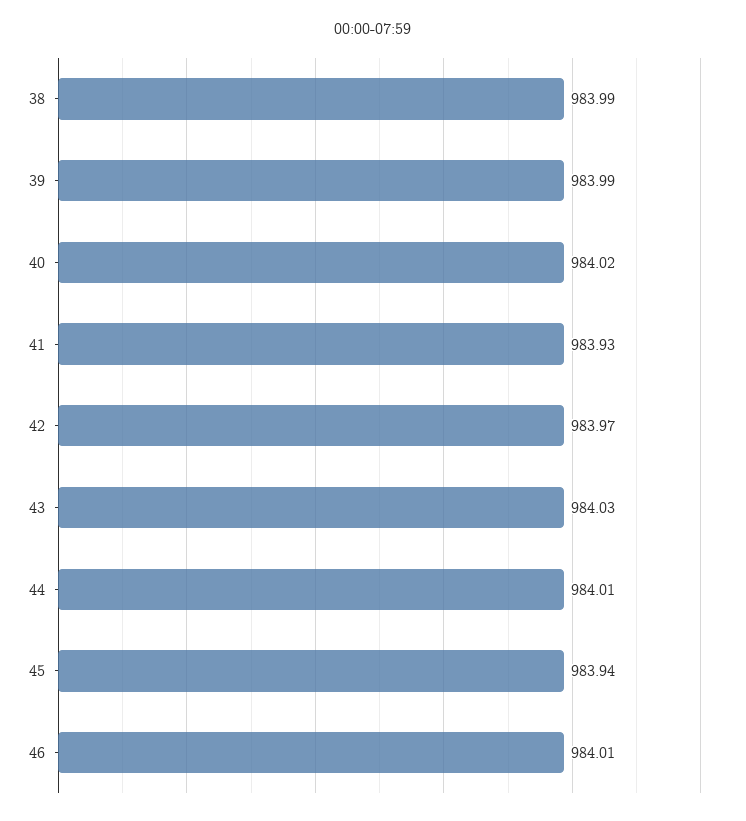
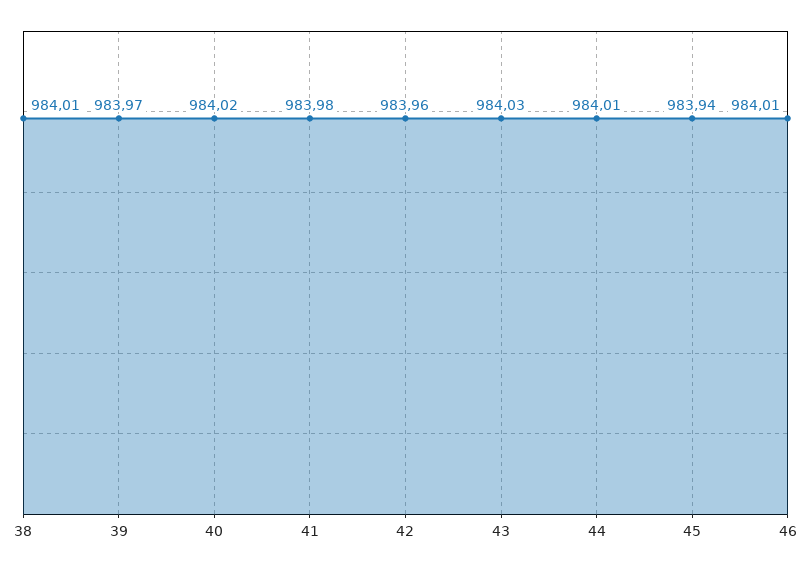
38: 983.99 -> 984.01
39: 983.99 -> 983.97
41: 983.93 -> 983.98
42: 983.97 -> 983.96

